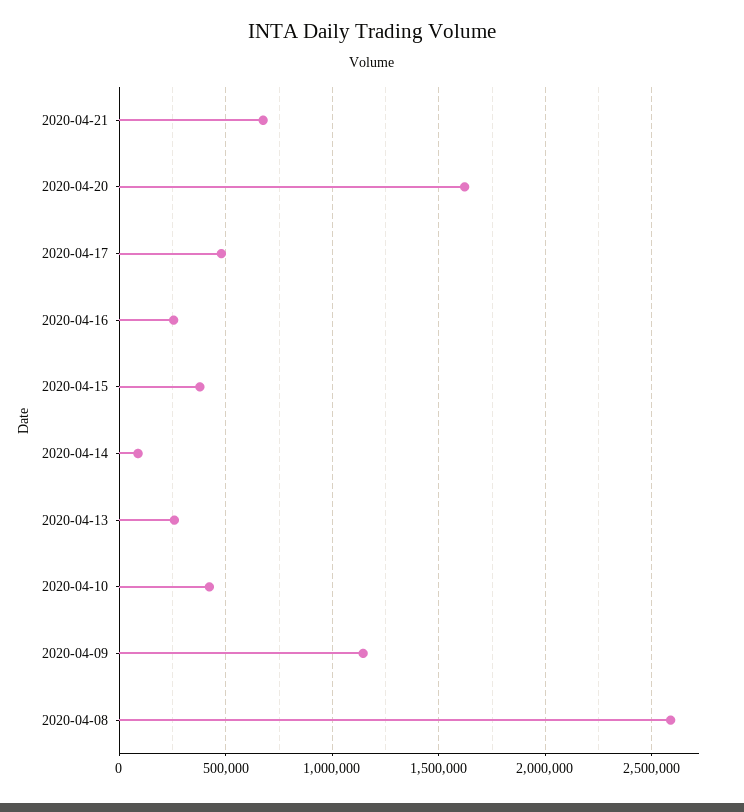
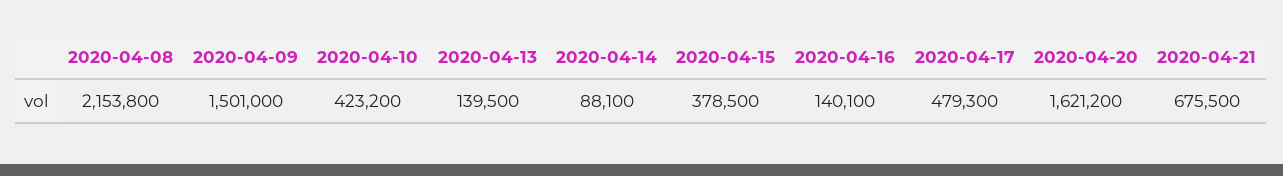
2020-04-16: 250000 -> 140100
2020-04-13: 250000 -> 139500
2020-04-09: 1150000 -> 1501000
2020-04-08: 2600000 -> 2153800

